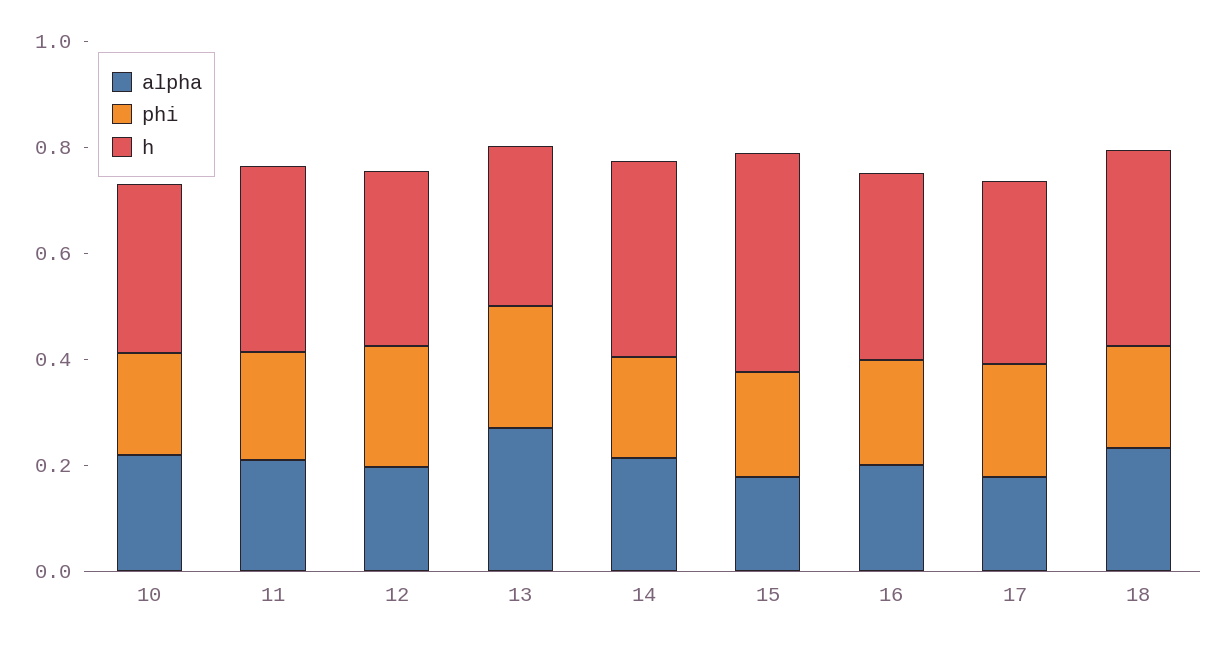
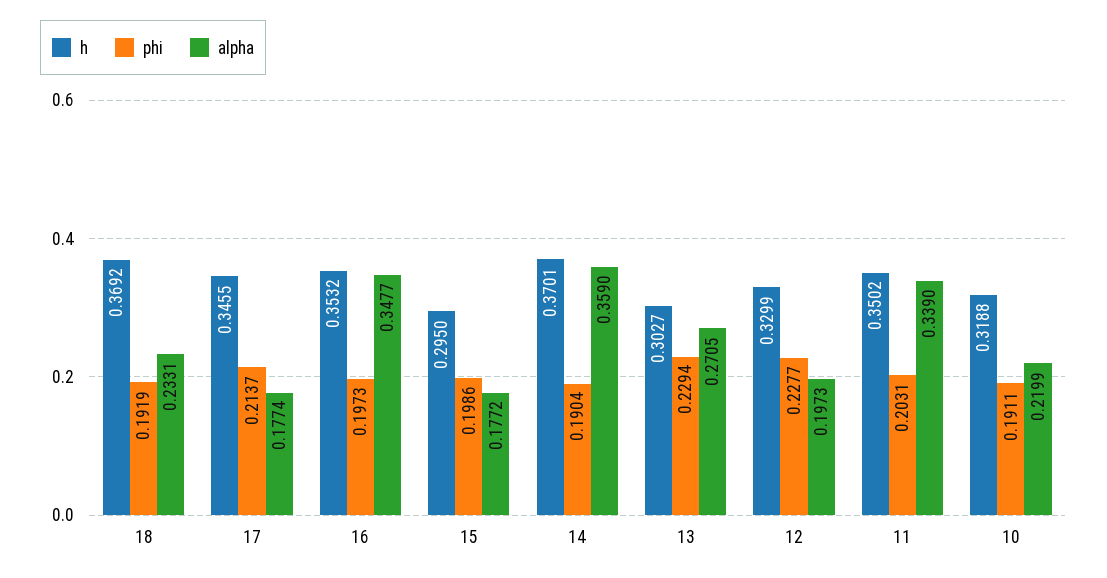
alpha, 11: 0.2 -> 0.339
alpha, 14: 0.2 -> 0.359
h, 15: 0.4 -> 0.295
alpha, 16: 0.2 -> 0.3477

